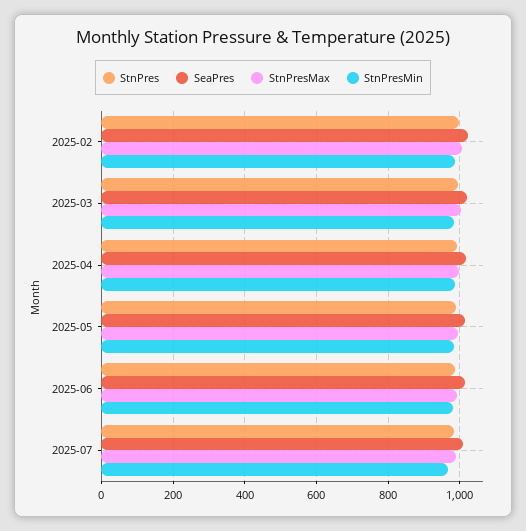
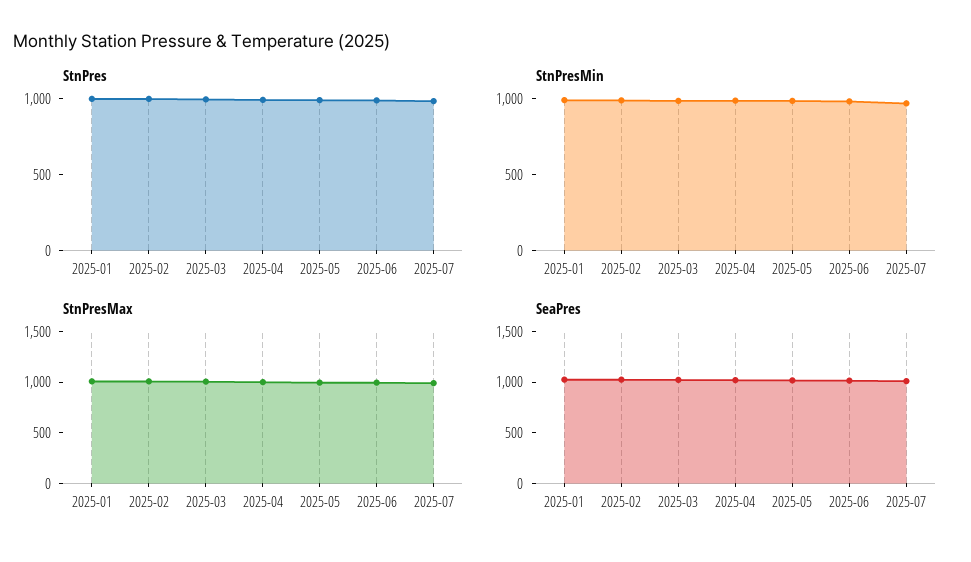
StnPres, 2025-01: none -> 1000
StnPresMin, 2025-01: none -> 1000
StnPresMax, 2025-01: none -> 1000
SeaPres, 2025-01: none -> 1000

